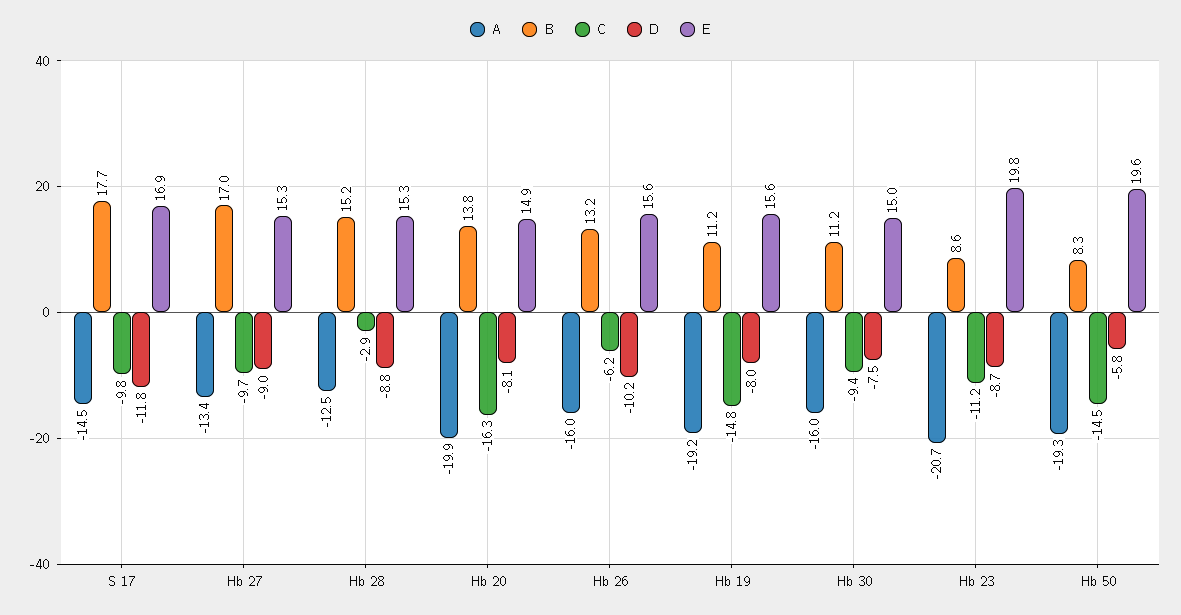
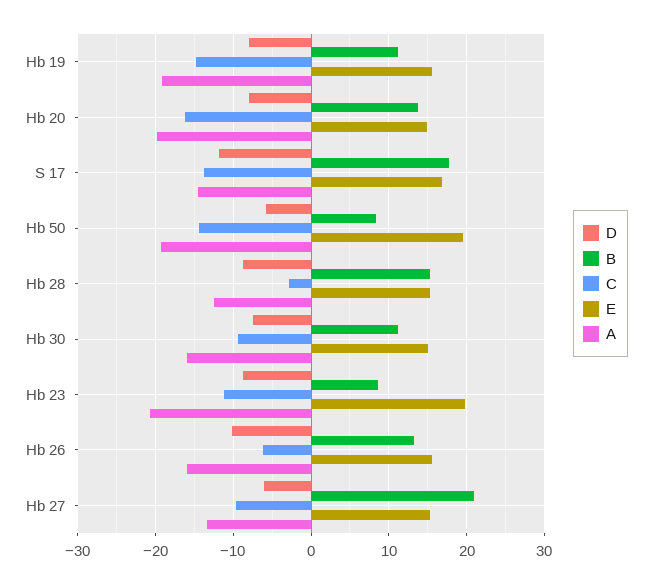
C, S 17: -9.8 -> -14
B, Hb 27: 17 -> 21
D, Hb 27: -9 -> -6

